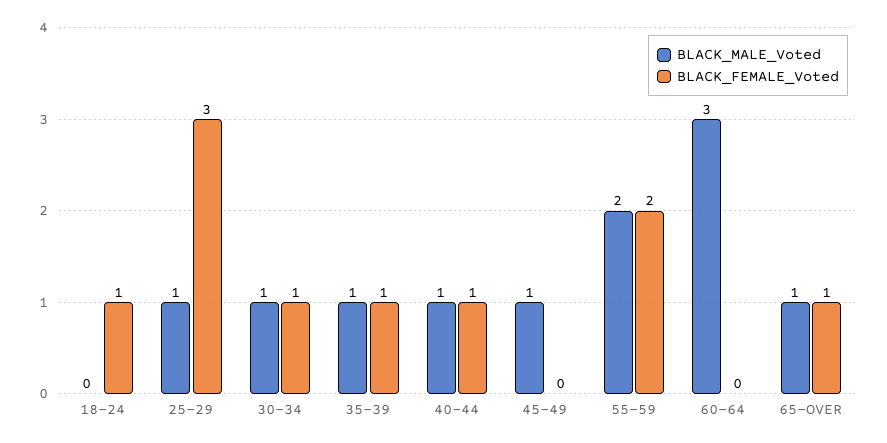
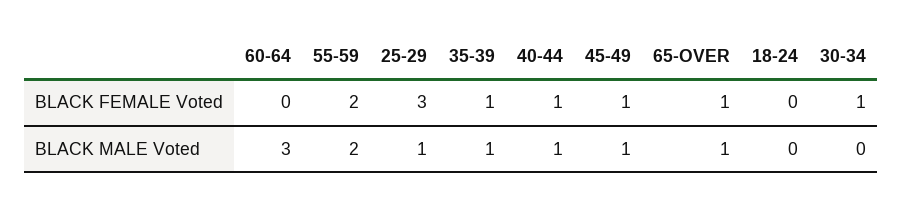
BLACK_FEMALE_Voted, 18-24: 1 -> 0
BLACK_MALE_Voted, 30-34: 1 -> 0
BLACK_FEMALE_Voted, 45-49: 0 -> 1

